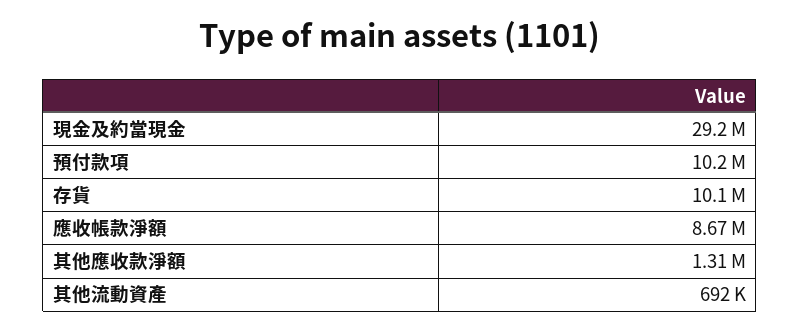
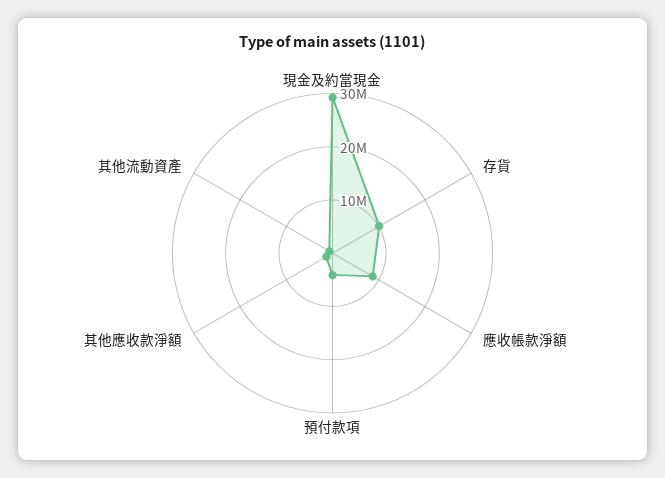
預付款項: 10200000 -> 4000000

